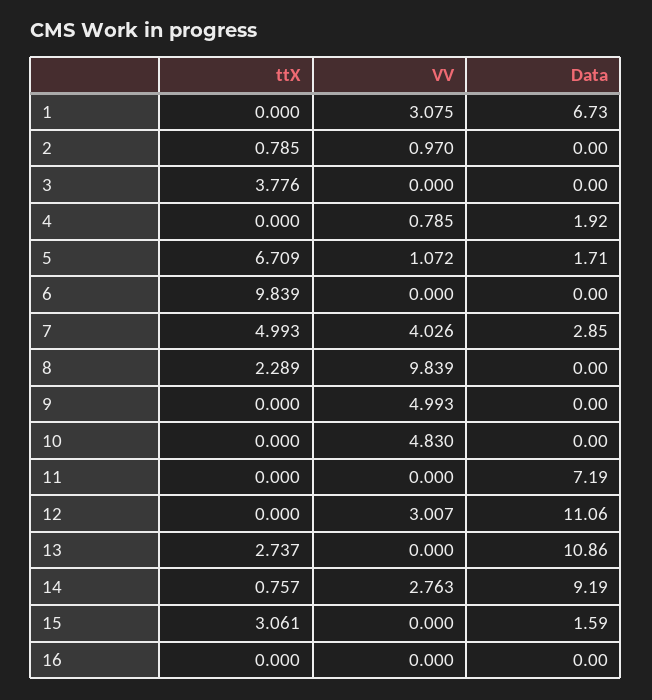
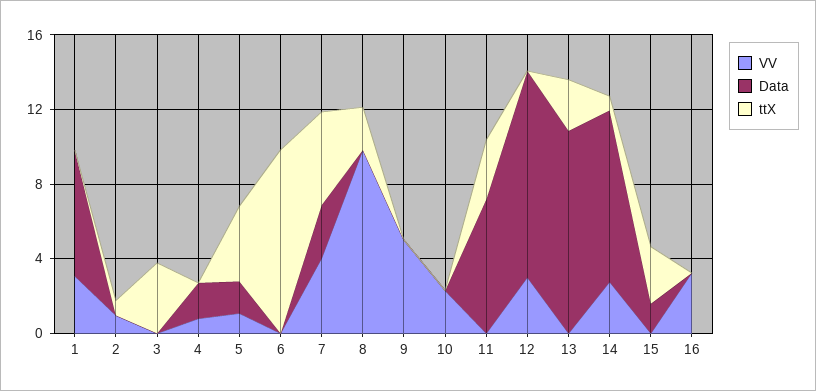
ttX, 5: 6.709 -> 4
VV, 10: 4.83 -> 2
ttX, 11: 0 -> 3
VV, 16: 0 -> 3

